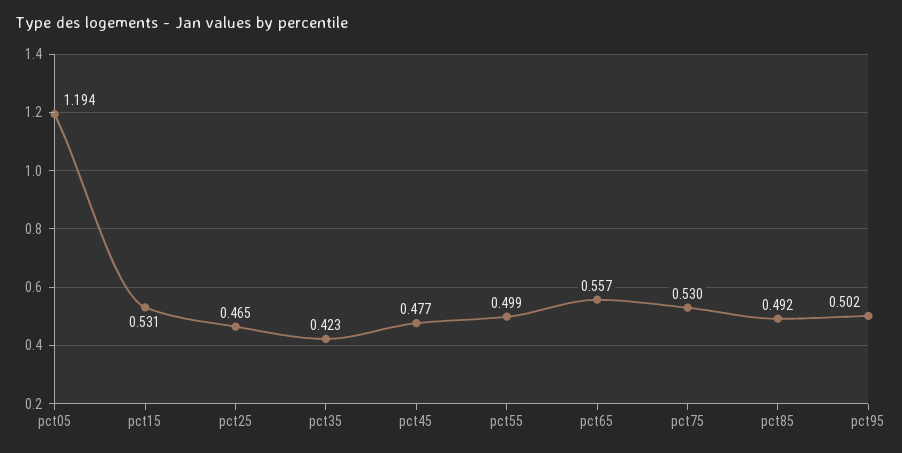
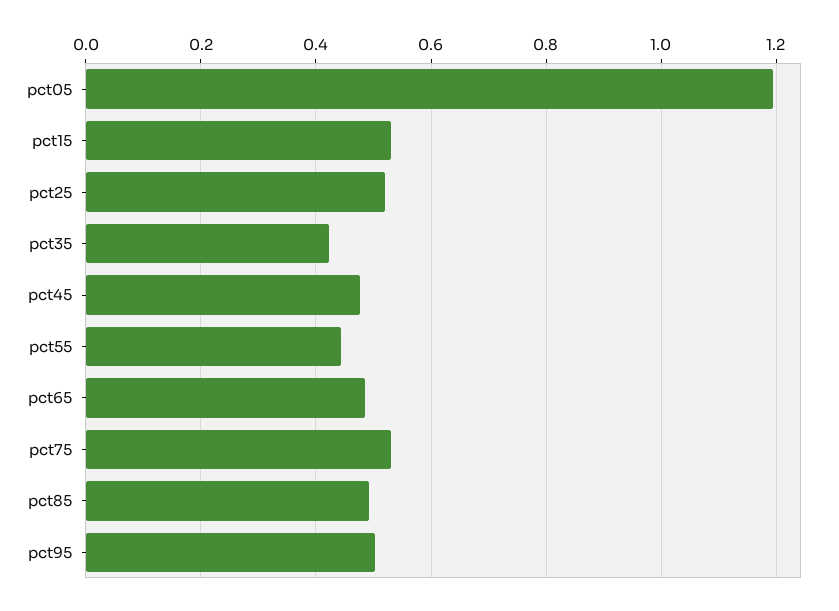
pct25: 0.465 -> 0.52
pct55: 0.499 -> 0.44
pct65: 0.557 -> 0.48

